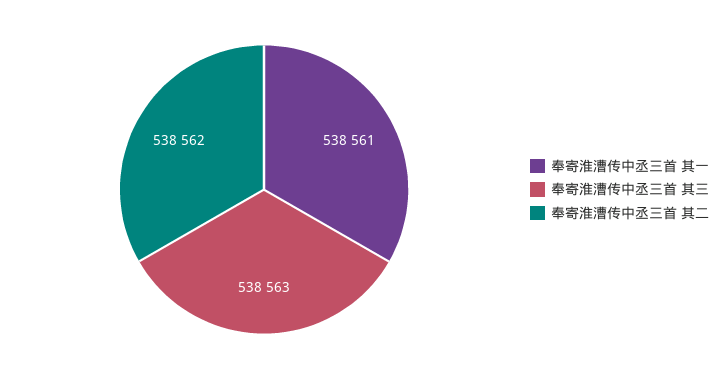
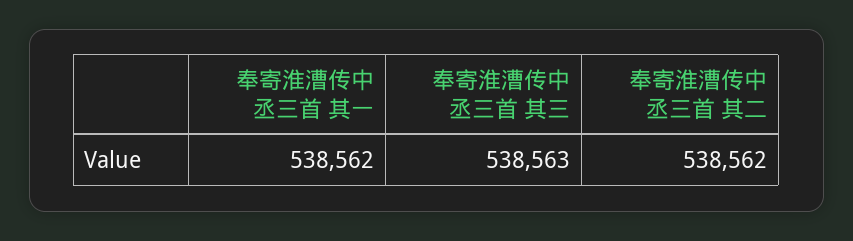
奉寄淮漕传中丞三首 其一: 538561 -> 538562

